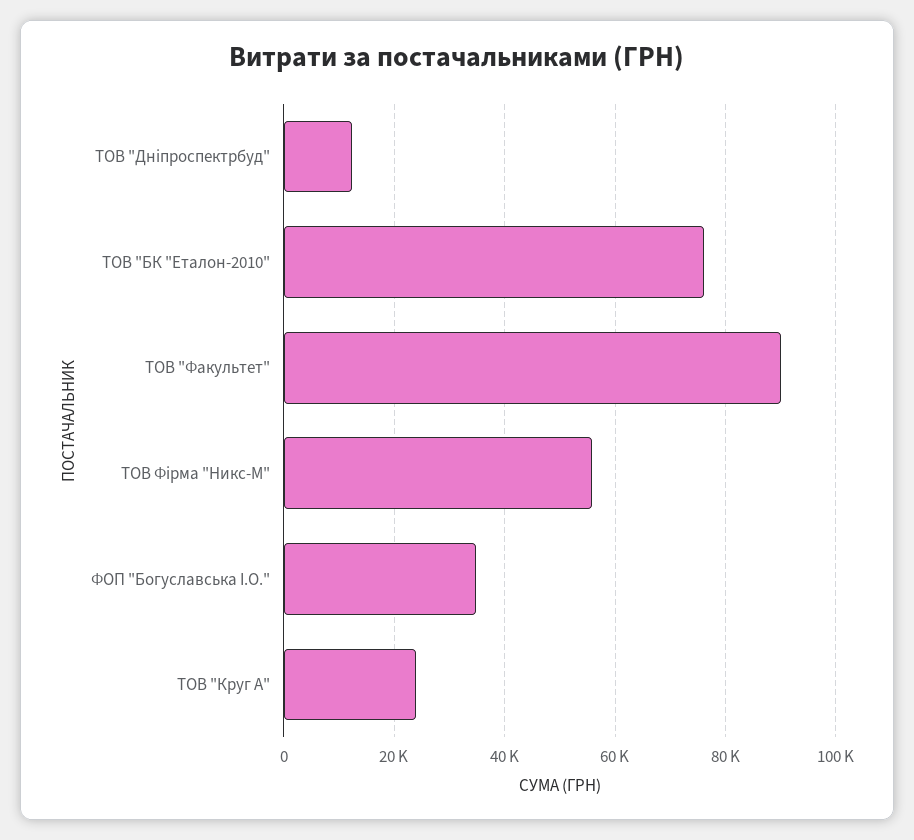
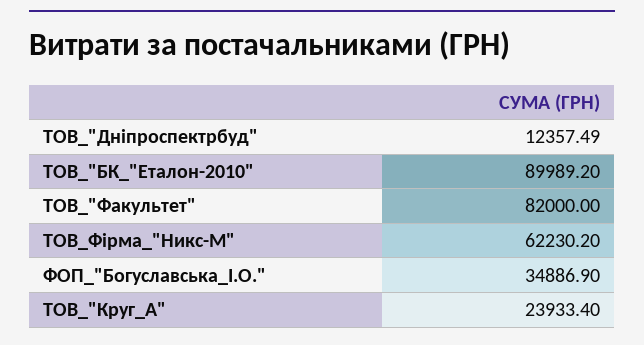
ТОВ "БК "Еталон-2010": 76000 -> 89989.2
ТОВ "Факультет": 90000 -> 82000
ТОВ Фірма "Никс-М": 56000 -> 62230.2

